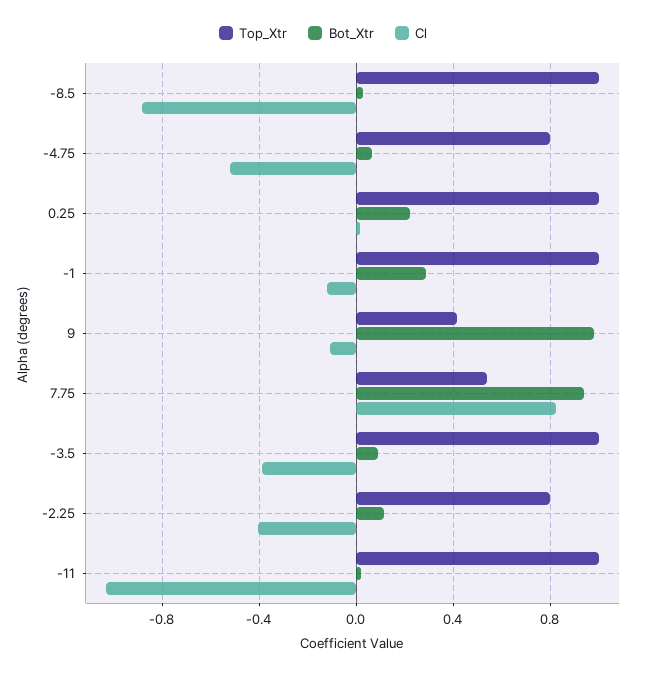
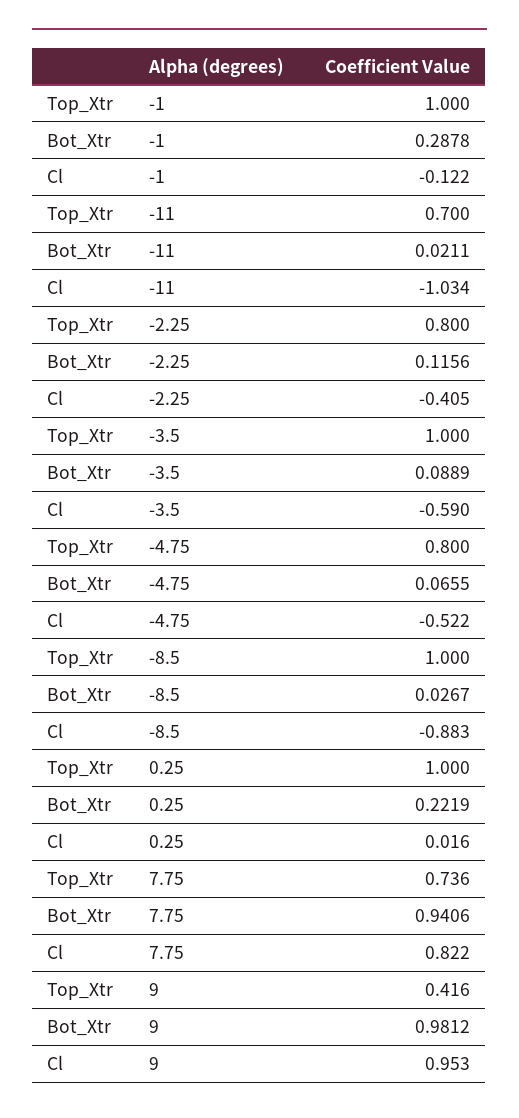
Cl, 9: -0.1 -> 0.953
Top_Xtr, 7.75: 0.55 -> 0.736
Cl, -3.5: -0.4 -> -0.59
Top_Xtr, -11: 1 -> 0.7

